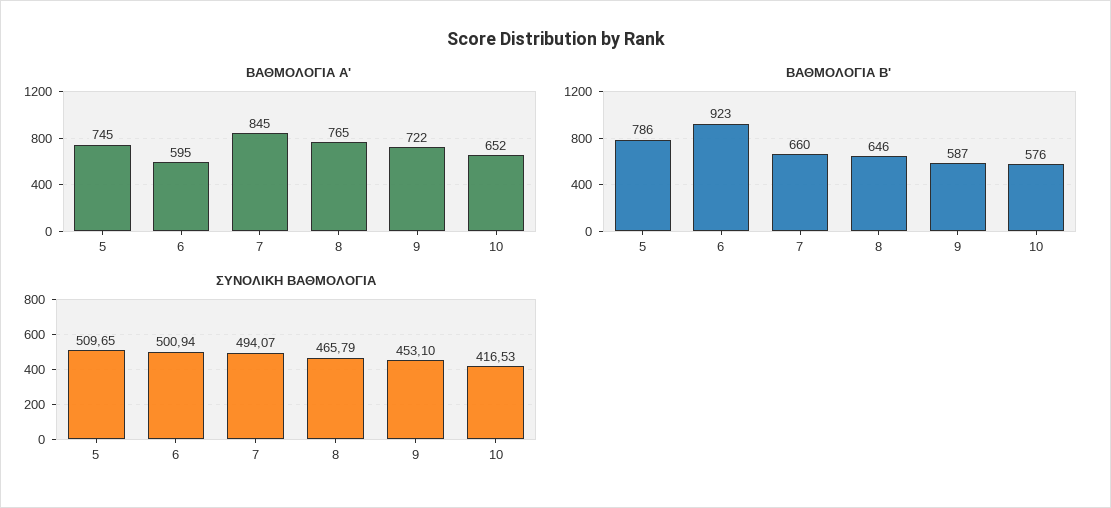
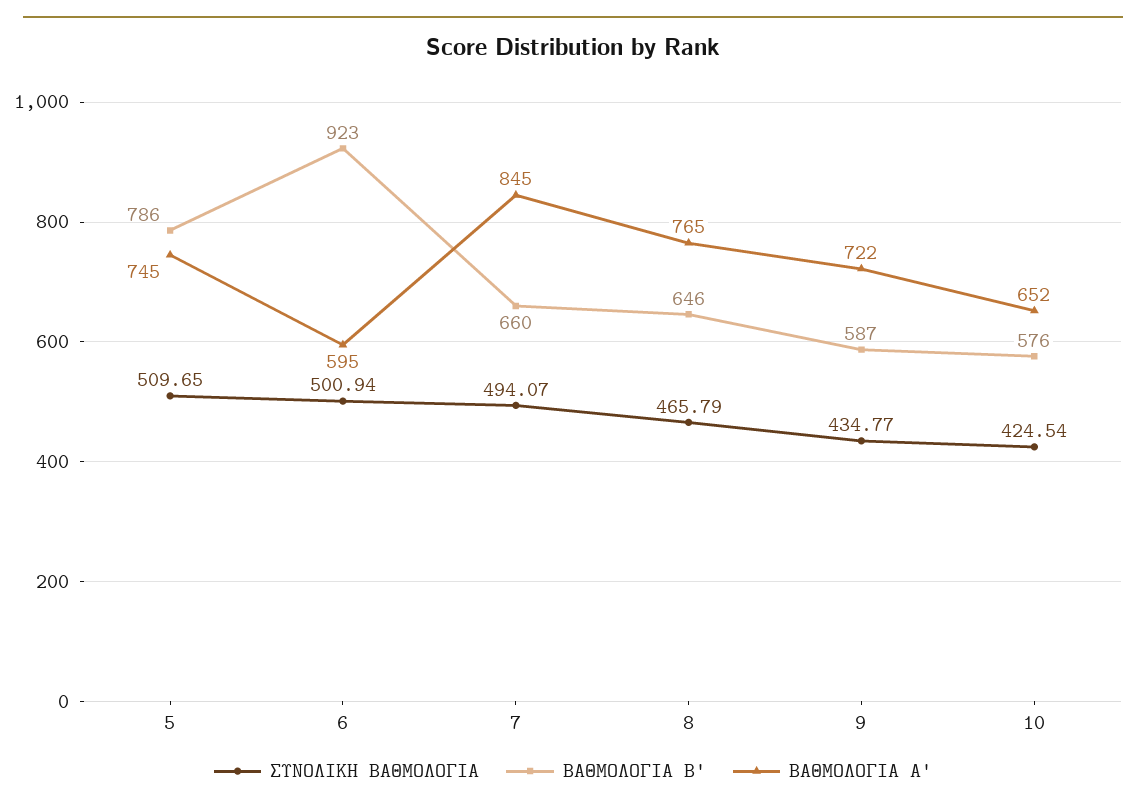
ΣΥΝΟΛΙΚΗ ΒΑΘΜΟΛΟΓΙΑ, 9: 453.1 -> 434.77
ΣΥΝΟΛΙΚΗ ΒΑΘΜΟΛΟΓΙΑ, 10: 416.53 -> 424.54

